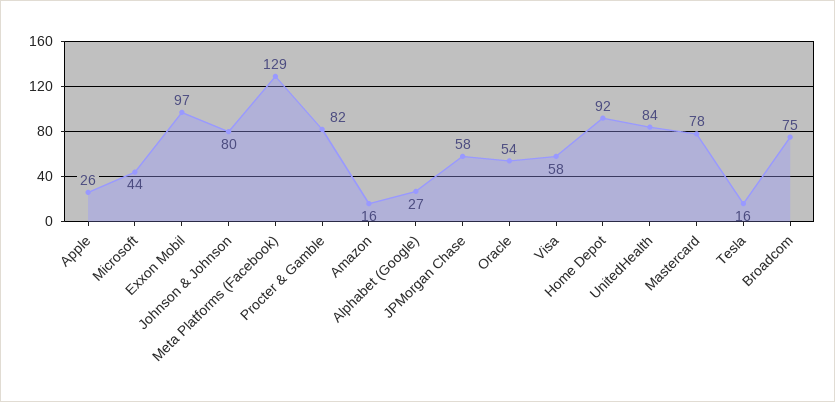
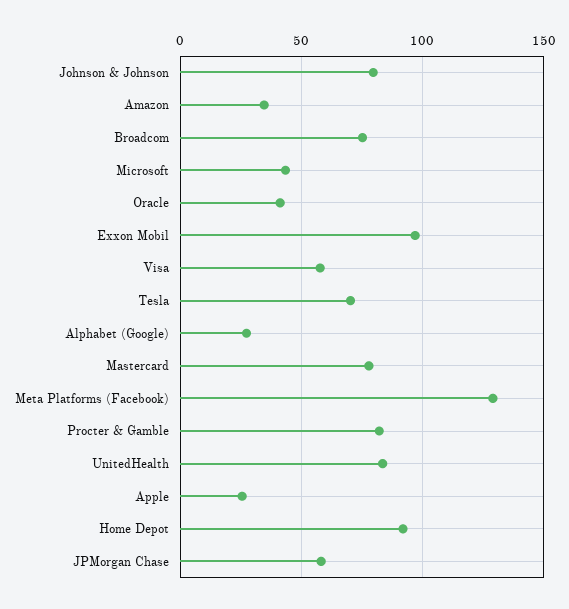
Amazon: 16 -> 35
Oracle: 54 -> 40
Tesla: 16 -> 70

